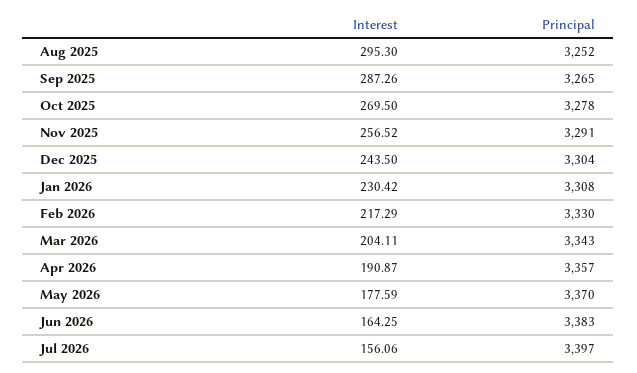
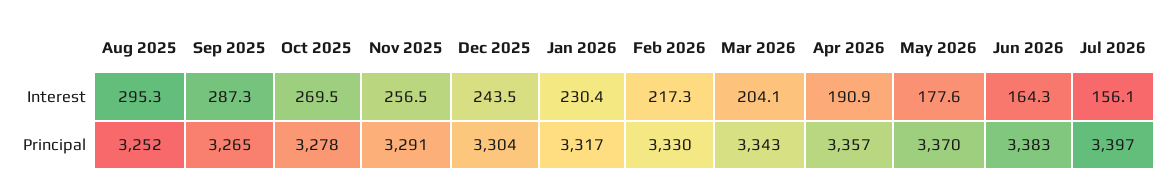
Principal, Jan 2026: 3308 -> 3317

